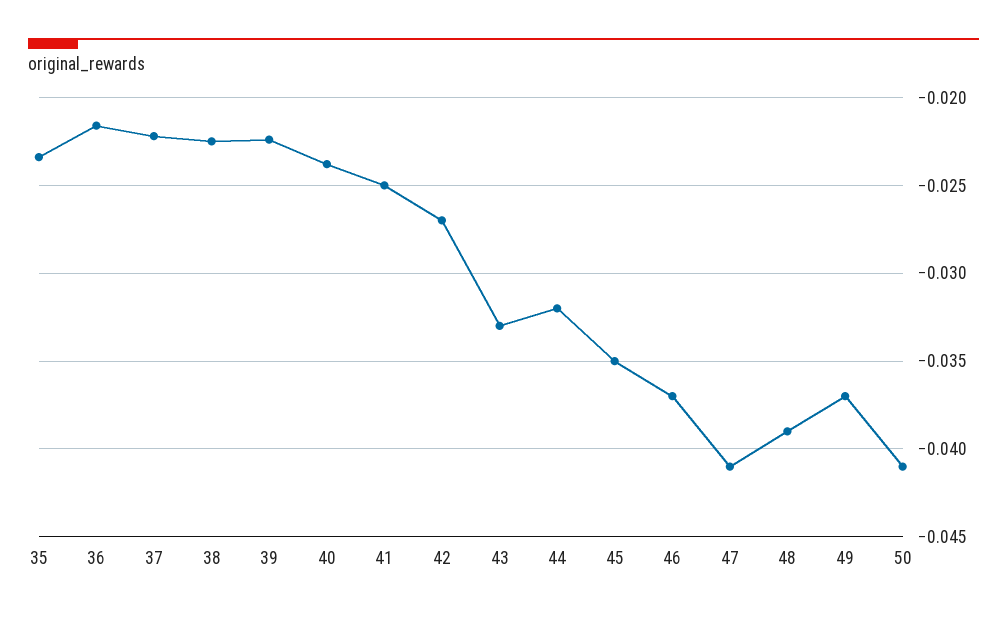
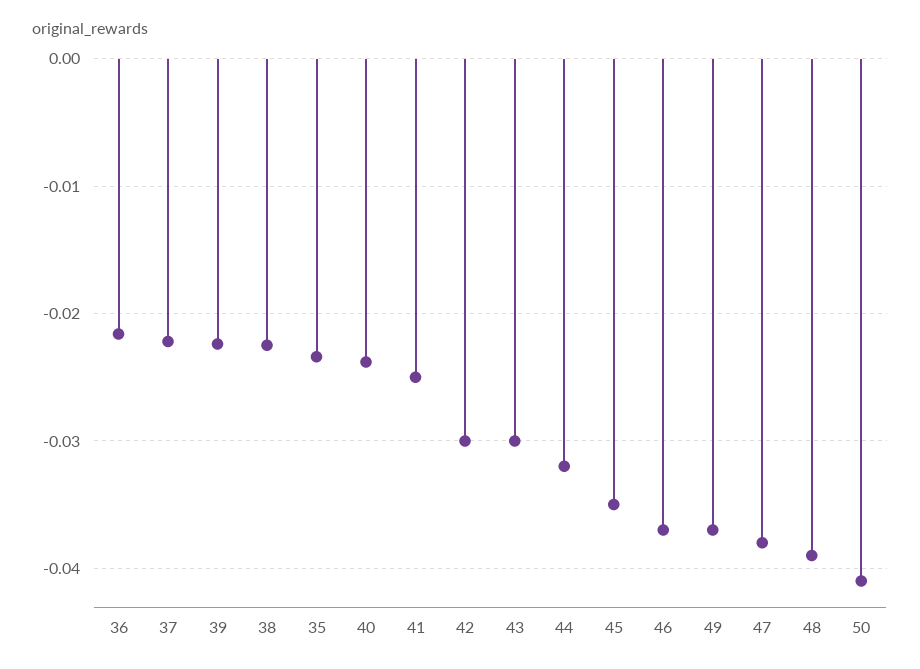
42: -0.027 -> -0.03
43: -0.033 -> -0.03
47: -0.041 -> -0.038

